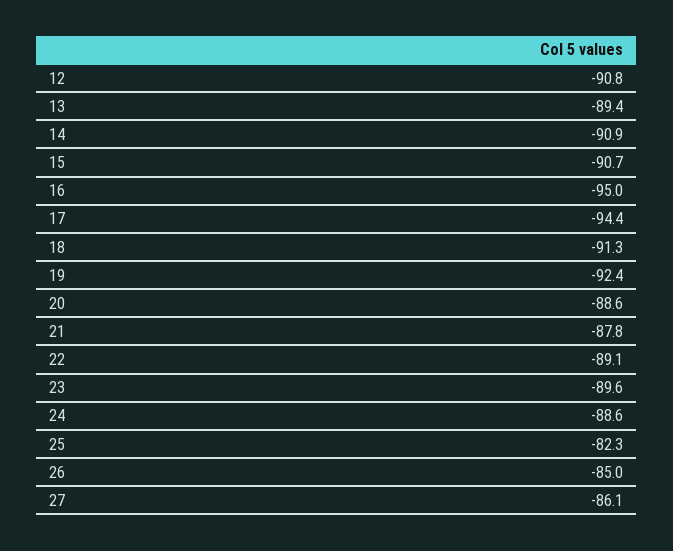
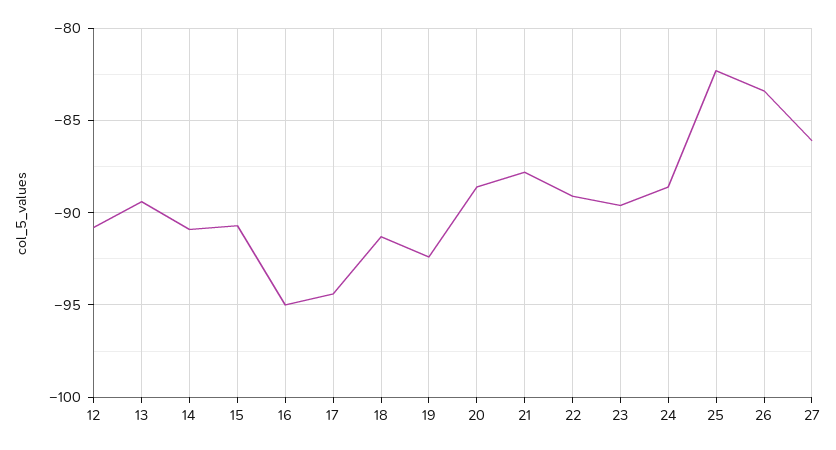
26: -85 -> -83.5

